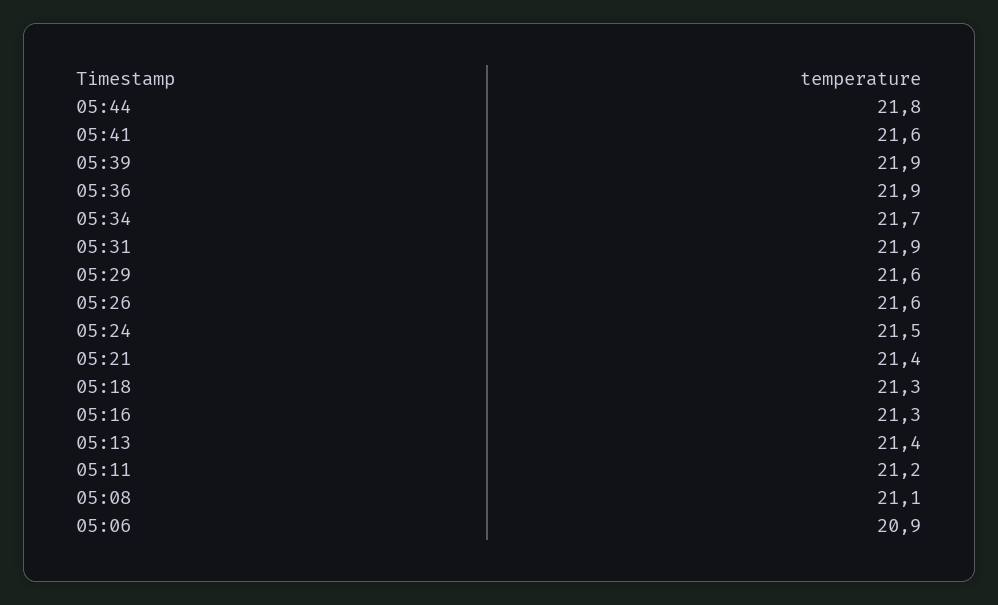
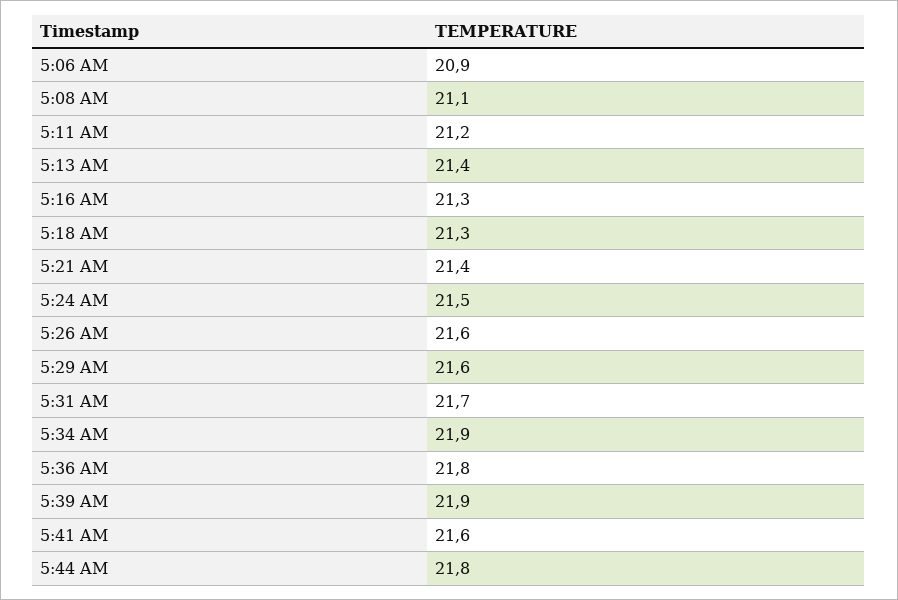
05:36: 21.9 -> 21.8
05:34: 21.7 -> 21.9
05:31: 21.9 -> 21.7

